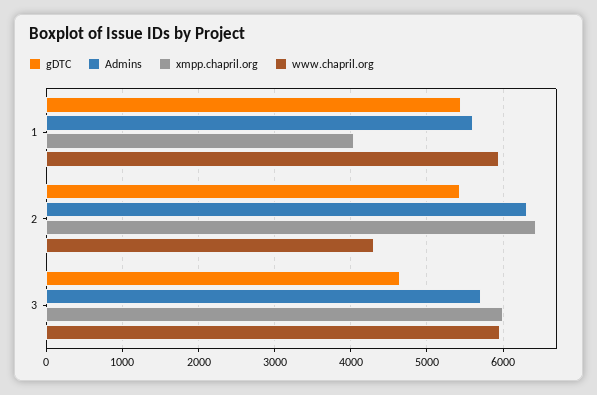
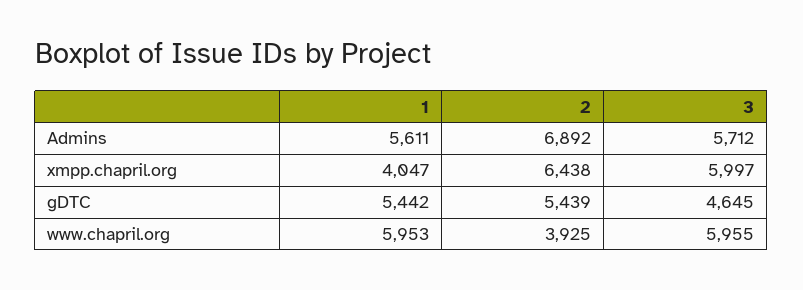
Admins, 2: 6300 -> 6892
www.chapril.org, 2: 4300 -> 3925

